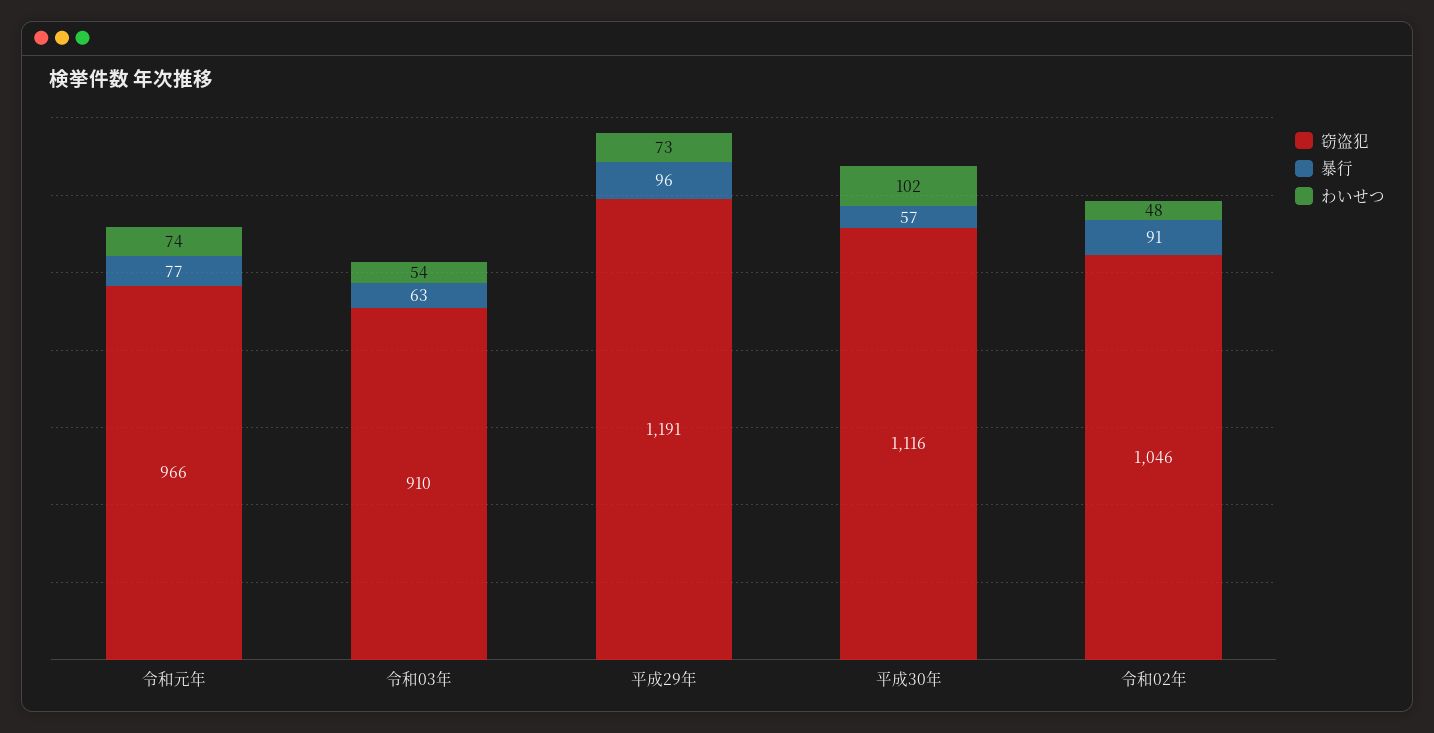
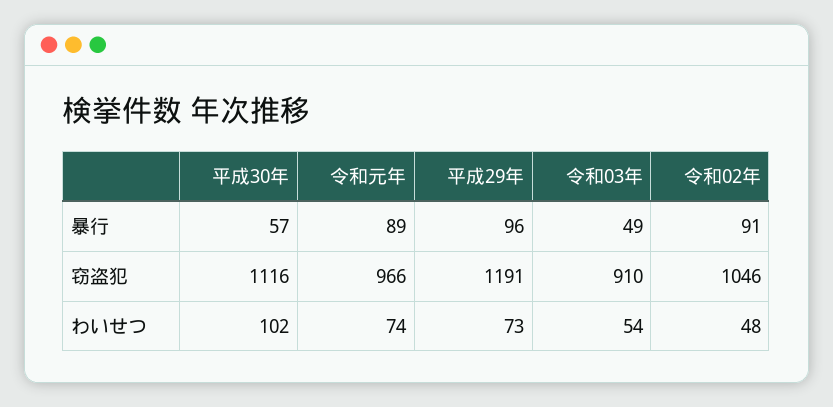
暴行, 令和元年: 77 -> 89
暴行, 令和03年: 63 -> 49

